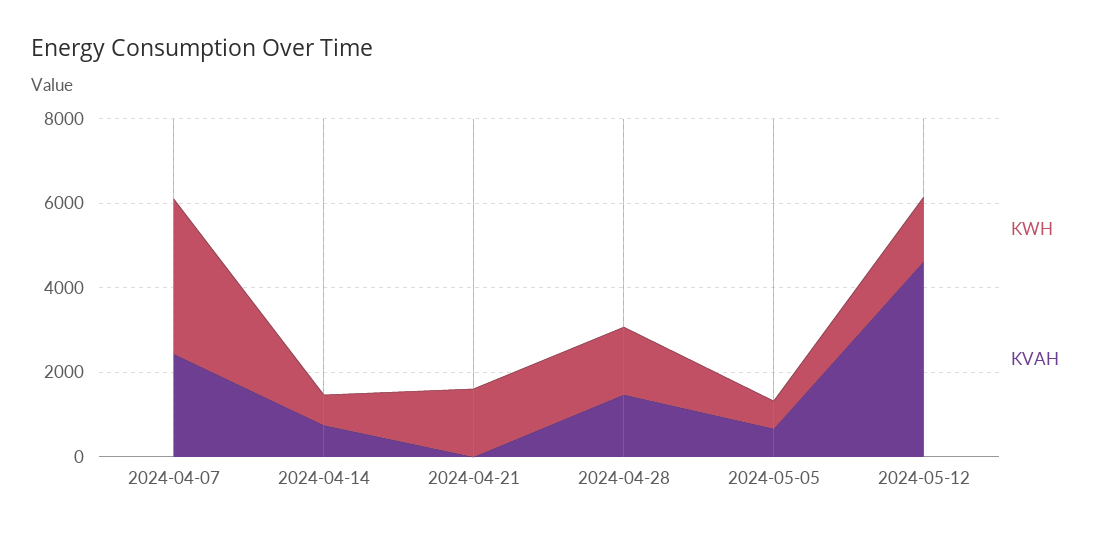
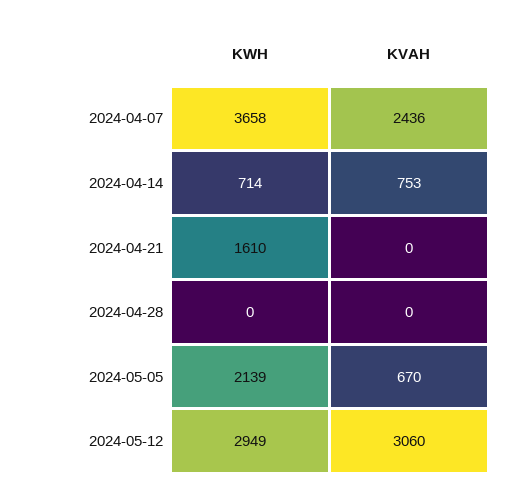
KWH, 2024-04-28: 1500 -> 0
KVAH, 2024-04-28: 1500 -> 0
KWH, 2024-05-05: 500 -> 2139
KWH, 2024-05-12: 1500 -> 2949
KVAH, 2024-05-12: 4500 -> 3060

